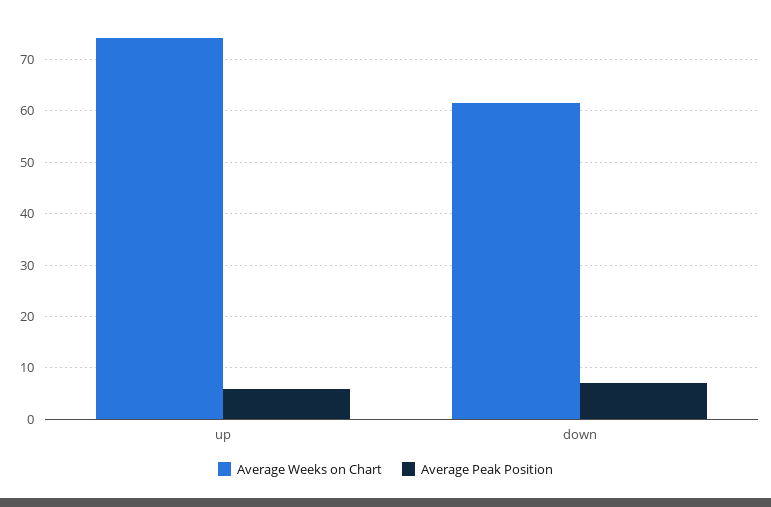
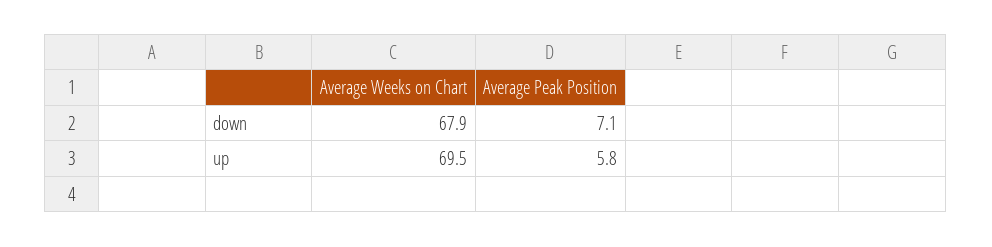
Average Weeks on Chart, up: 74 -> 69.5
Average Weeks on Chart, down: 62 -> 67.9

